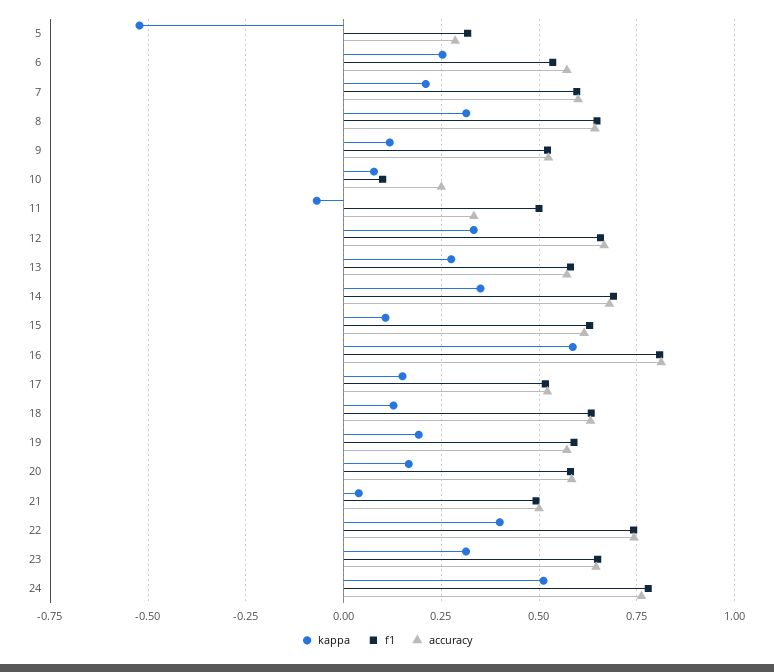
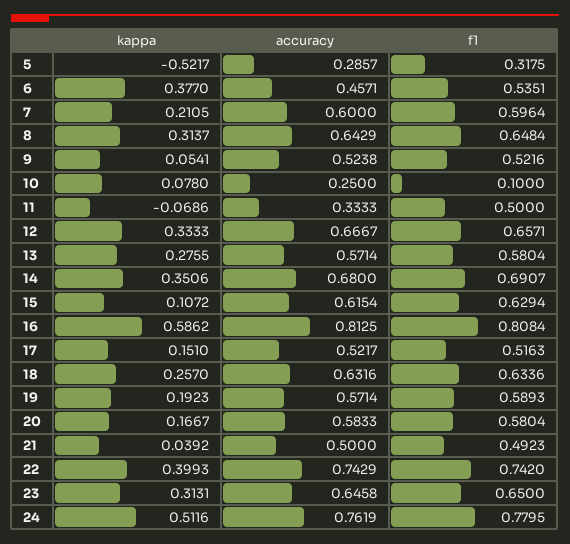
kappa, 6: 0.25 -> 0.377
accuracy, 6: 0.575 -> 0.4571
kappa, 9: 0.125 -> 0.0541
kappa, 18: 0.125 -> 0.257

